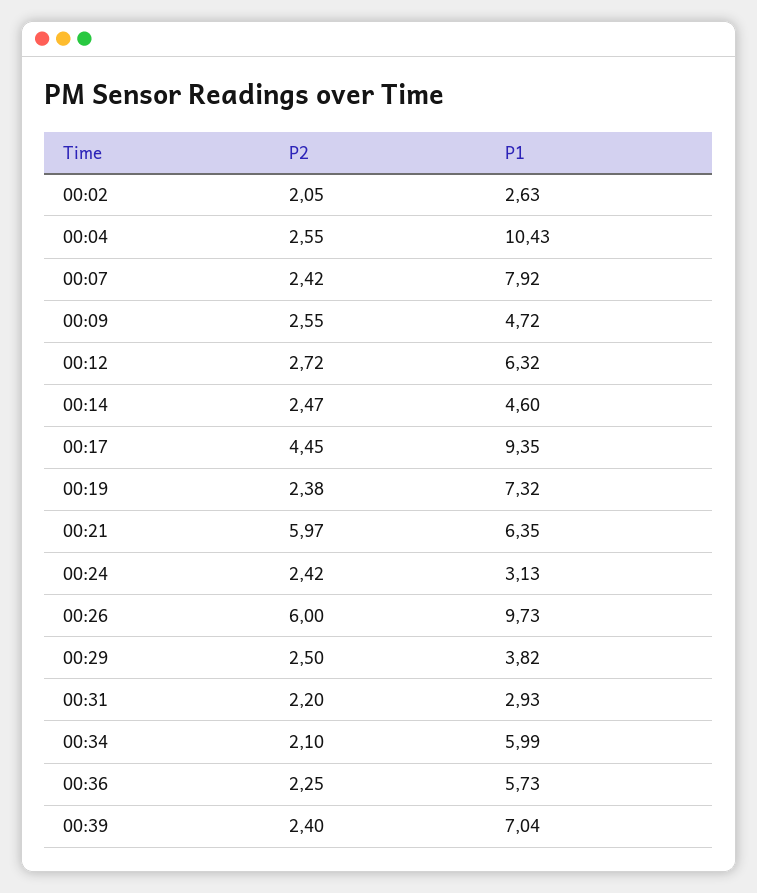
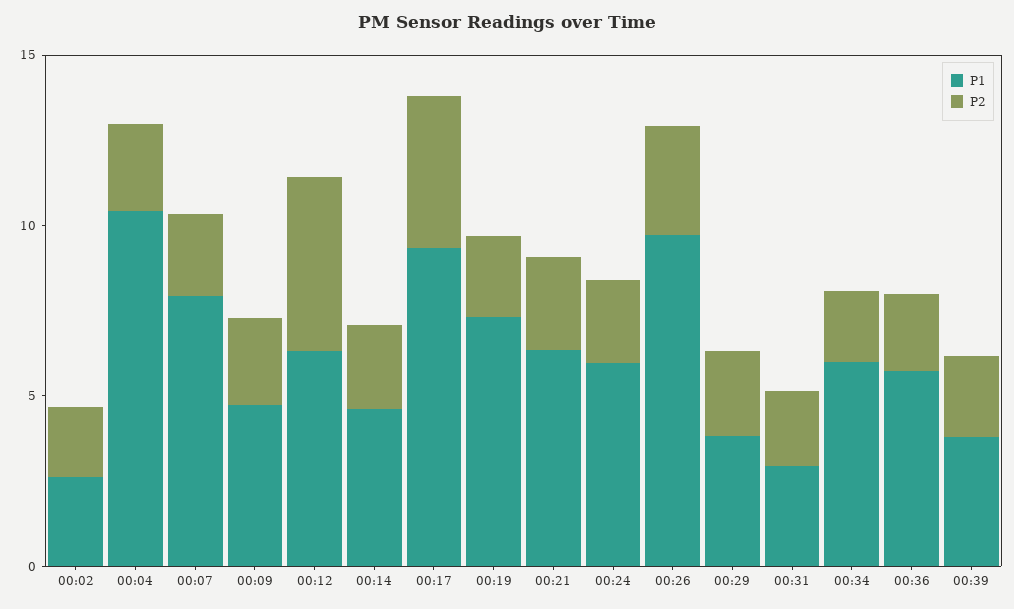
P2, 00:12: 2.72 -> 5
P2, 00:21: 5.97 -> 3
P1, 00:24: 3.13 -> 6
P2, 00:26: 6 -> 3
P1, 00:39: 7.04 -> 4

